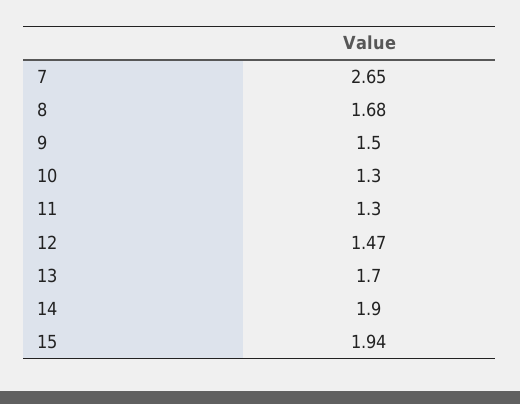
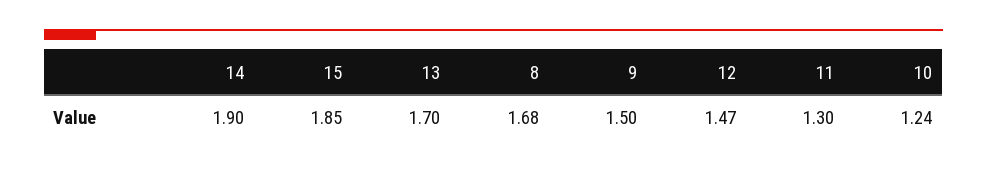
7: 2.65 -> none
10: 1.3 -> 1.24
15: 1.94 -> 1.85

